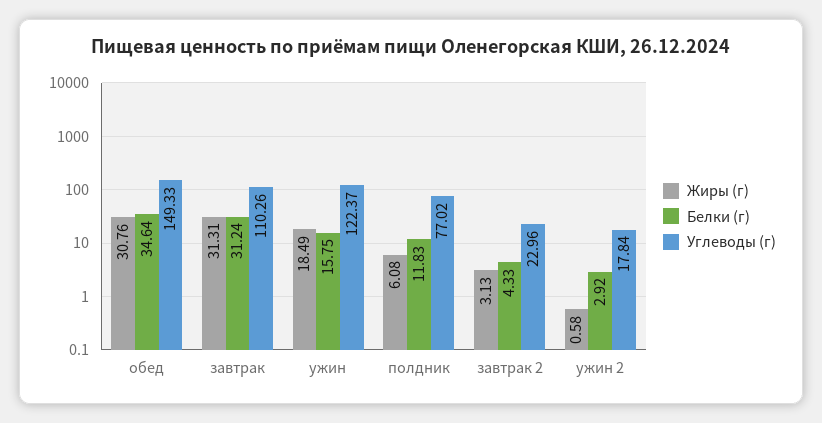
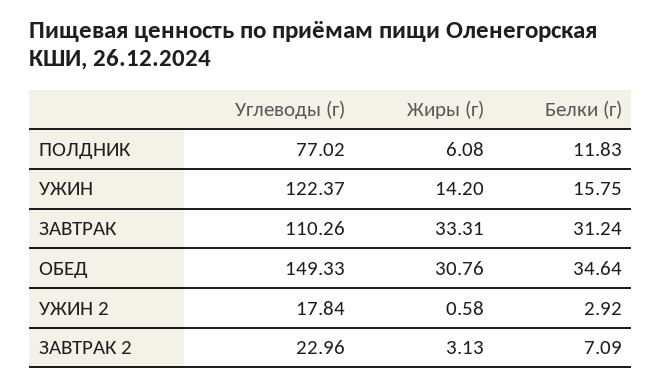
Жиры (г), завтрак: 31.31 -> 33.31
Жиры (г), ужин: 18.49 -> 14.2
Белки (г), завтрак 2: 4.33 -> 7.09

